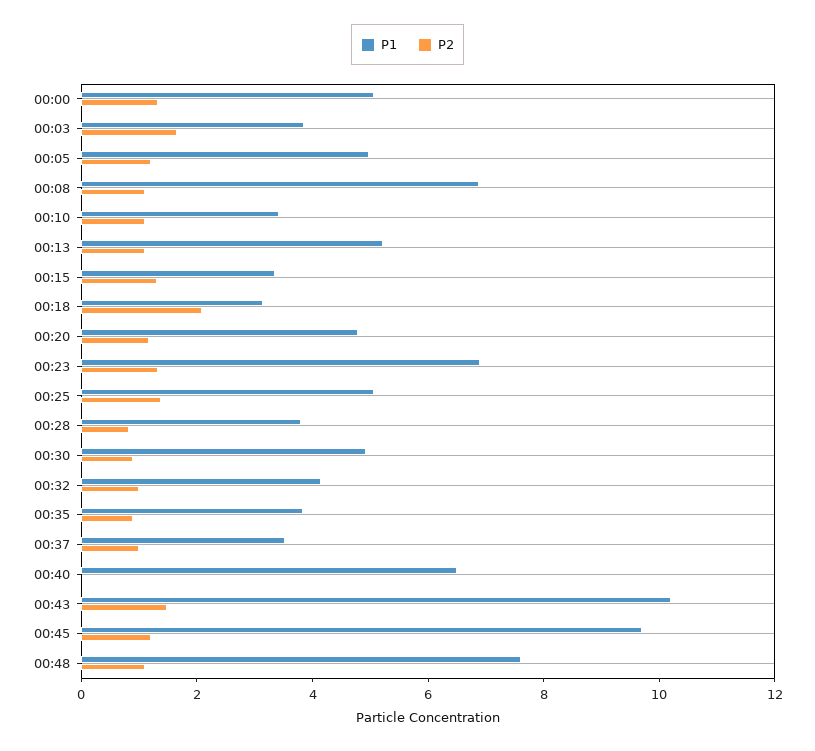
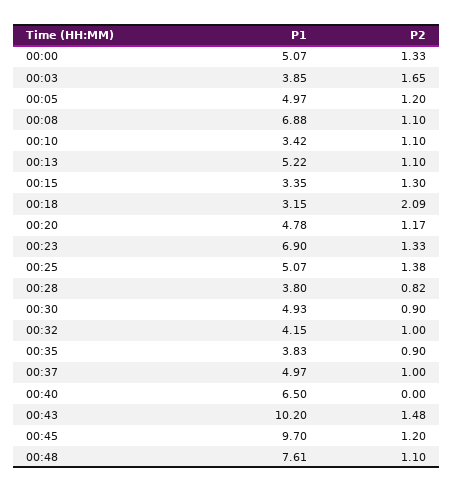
P1, 00:37: 3.5 -> 4.97

